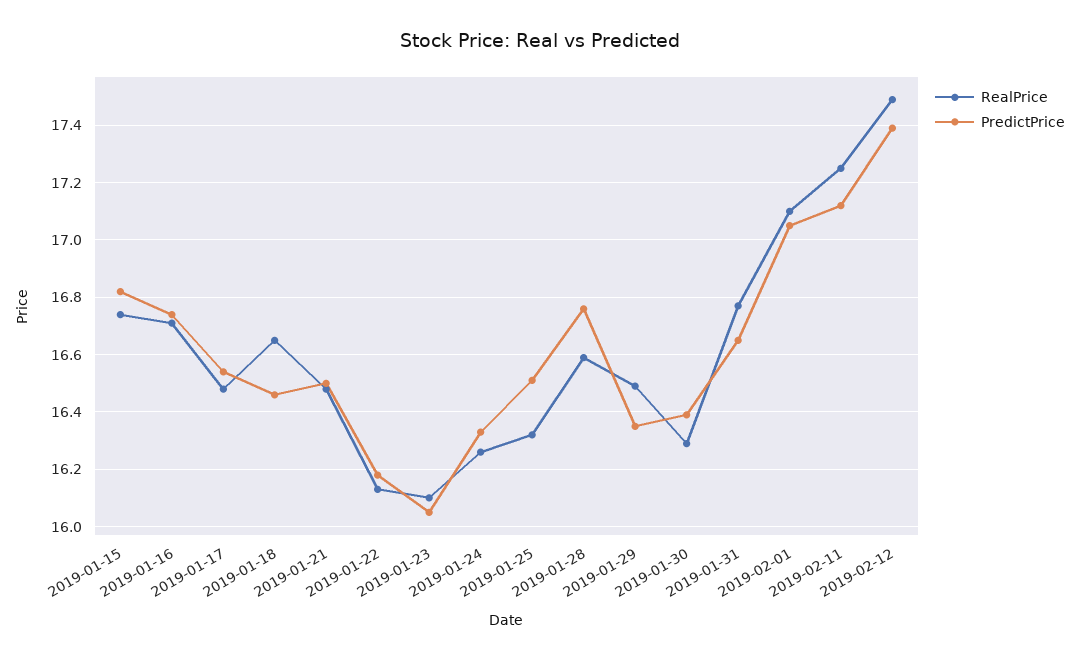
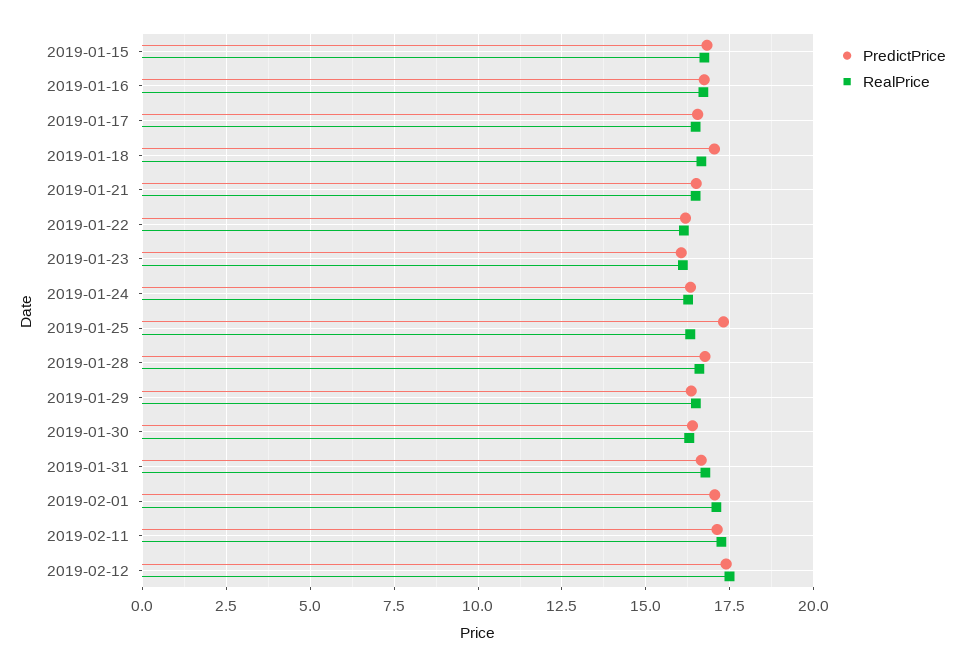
PredictPrice, 2019-01-18: 16.45 -> 17
PredictPrice, 2019-01-25: 16.5 -> 17.25

